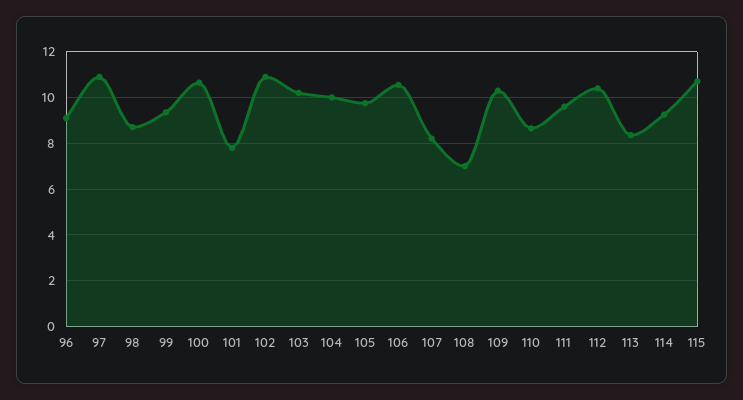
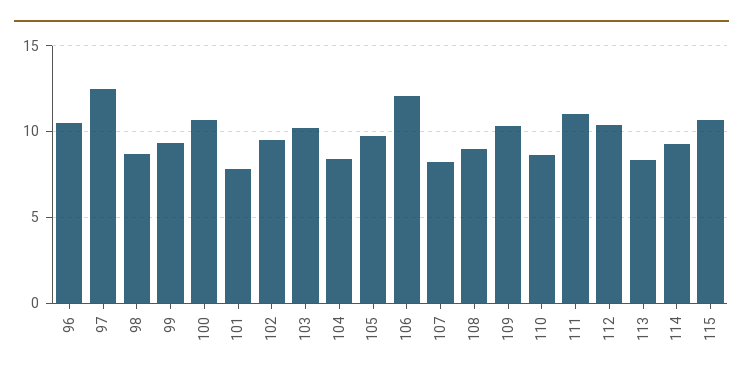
96: 9 -> 10.5
97: 11 -> 12.5
102: 11 -> 9.5
104: 10 -> 8.5
106: 10.5 -> 12
108: 7 -> 9
111: 9.5 -> 11

